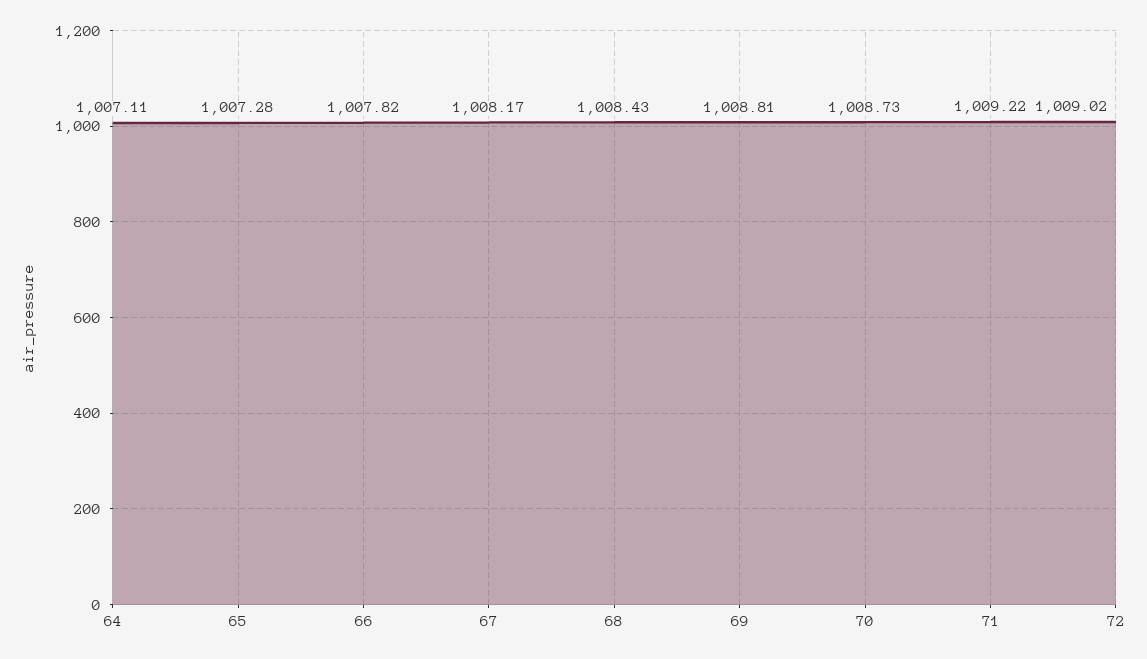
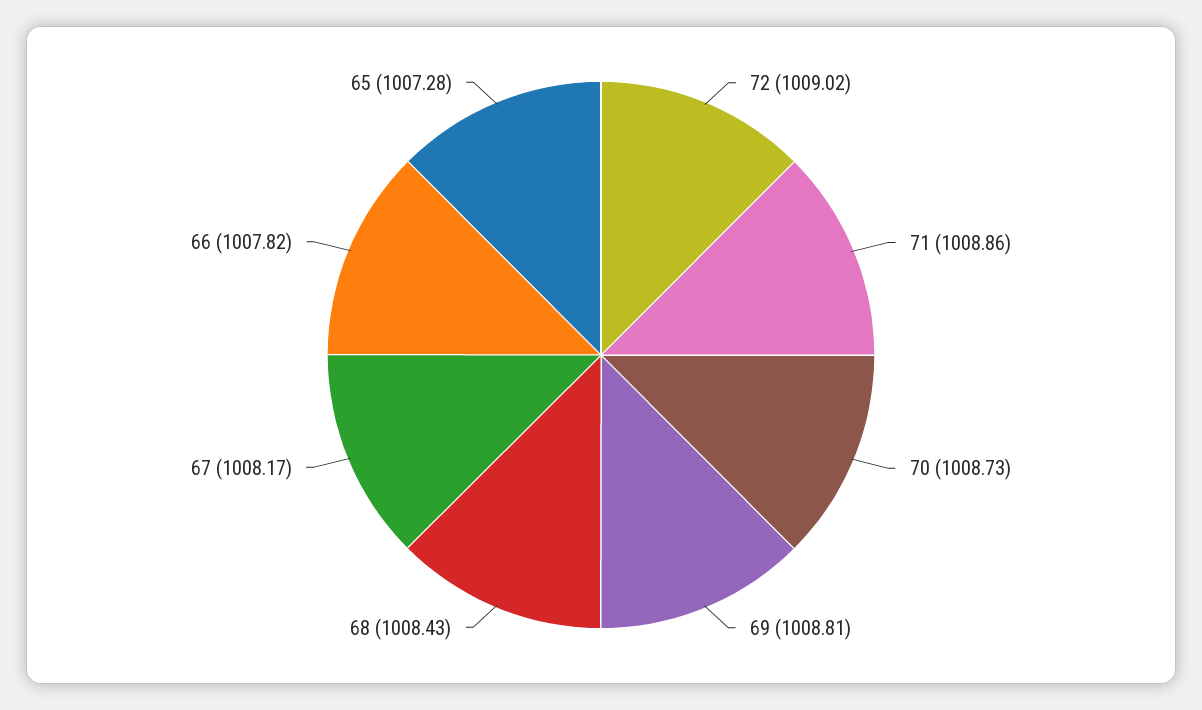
64: 1007.11 -> none
71: 1009.22 -> 1008.86

